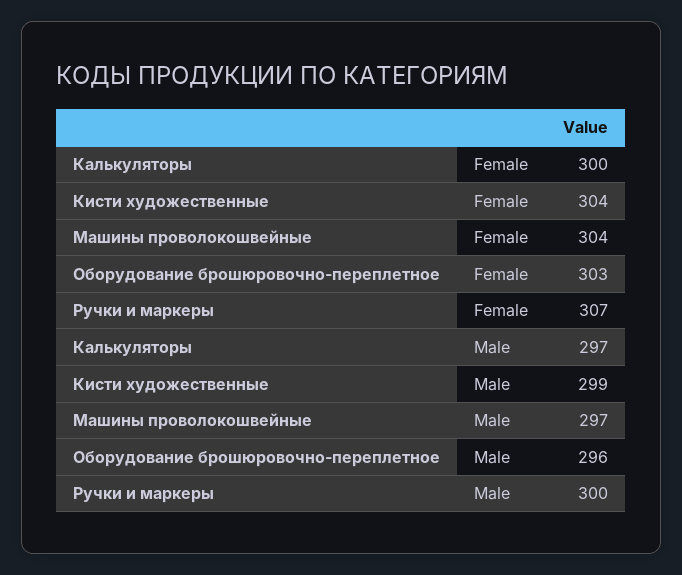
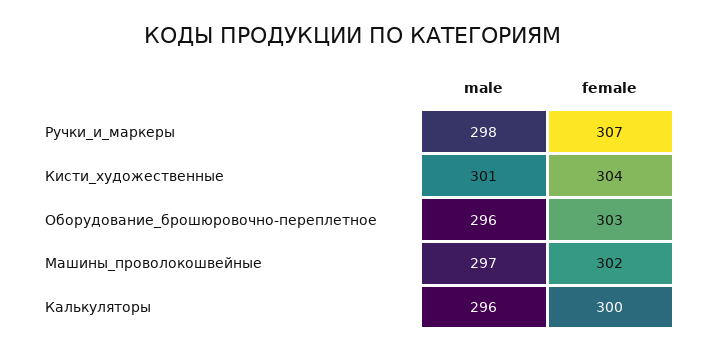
Машины проволокошвейные, Female: 304 -> 302
Калькуляторы, Male: 297 -> 296
Кисти художественные, Male: 299 -> 301
Ручки и маркеры, Male: 300 -> 298

